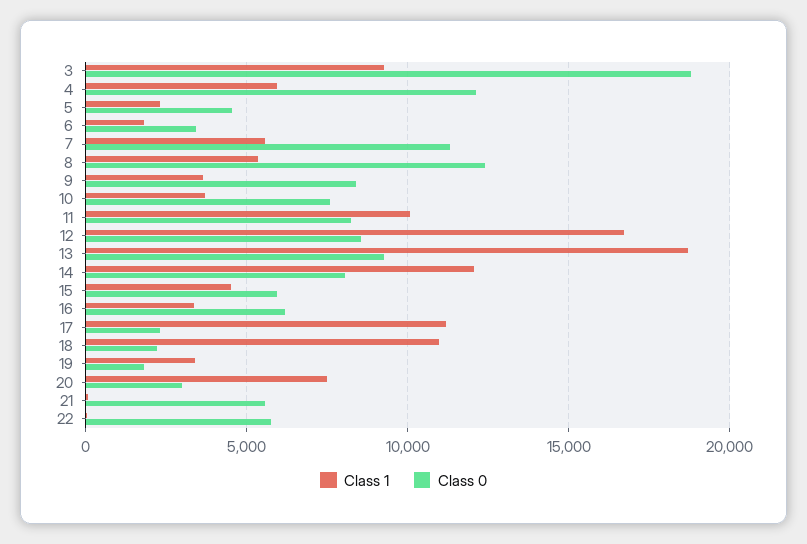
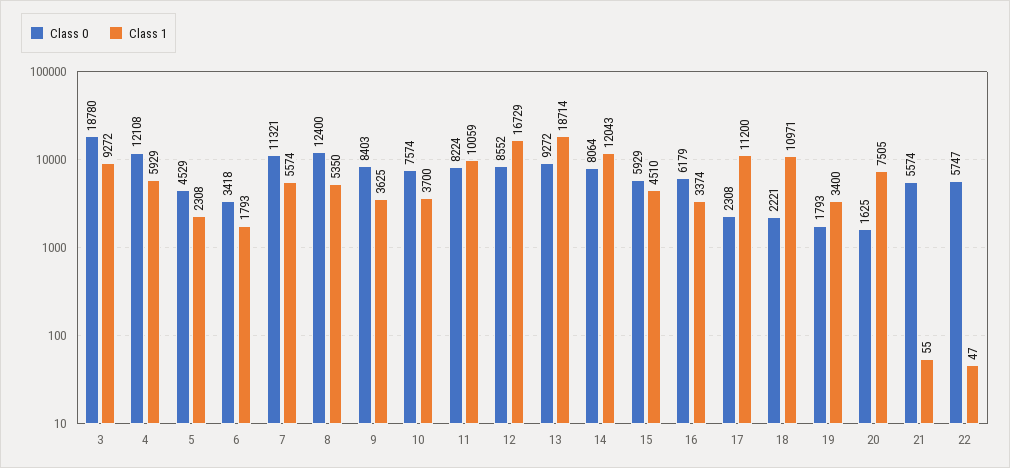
Class 0, 20: 3000 -> 1625

